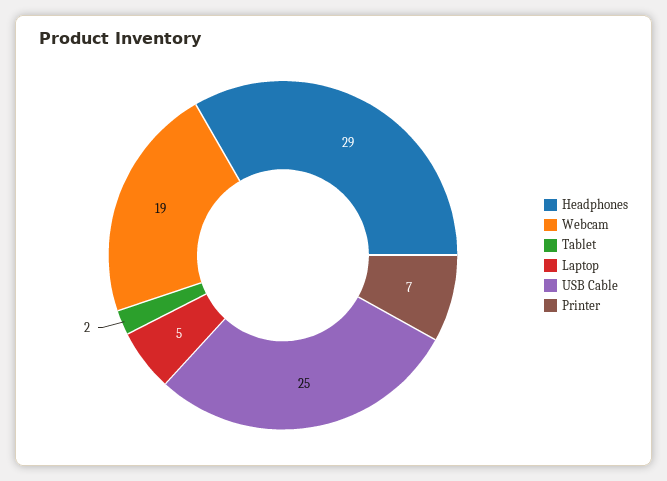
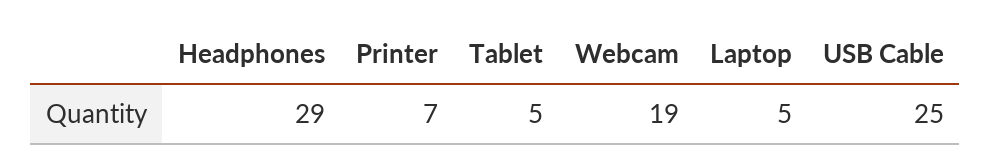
Tablet: 2 -> 5

